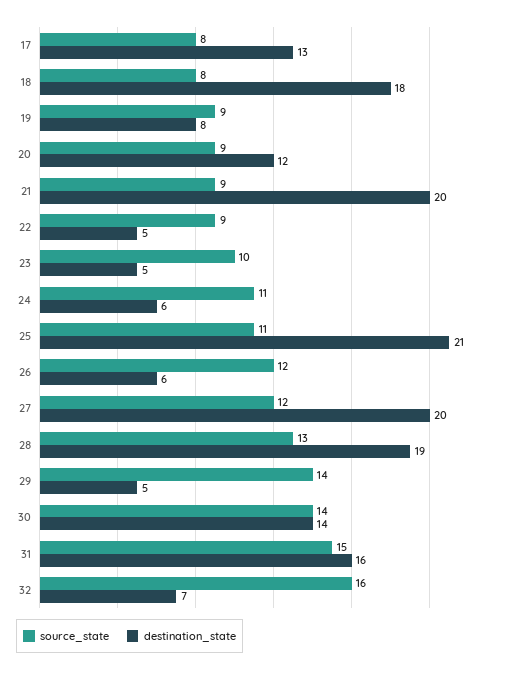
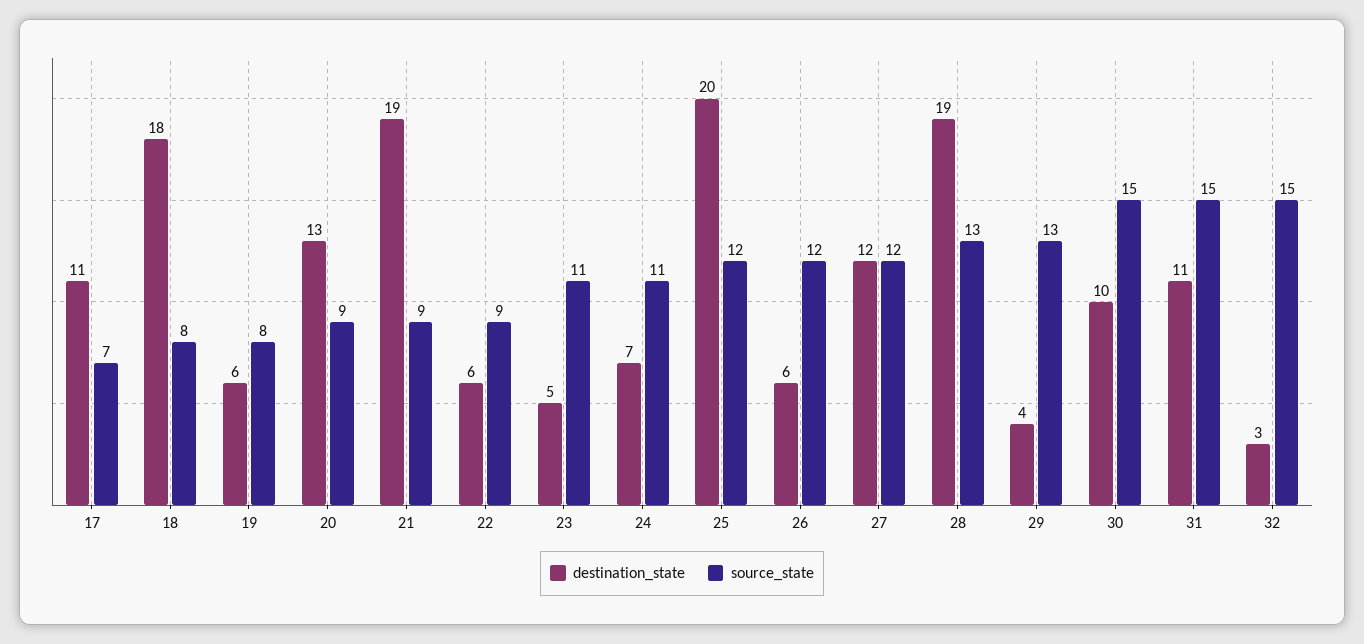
source_state, 17: 8 -> 7
destination_state, 17: 13 -> 11
source_state, 19: 9 -> 8
destination_state, 19: 8 -> 6
destination_state, 20: 12 -> 13
destination_state, 21: 20 -> 19
destination_state, 22: 5 -> 6
source_state, 23: 10 -> 11
destination_state, 24: 6 -> 7
source_state, 25: 11 -> 12
destination_state, 25: 21 -> 20
destination_state, 27: 20 -> 12
source_state, 29: 14 -> 13
destination_state, 29: 5 -> 4
source_state, 30: 14 -> 15
destination_state, 30: 14 -> 10
destination_state, 31: 16 -> 11
source_state, 32: 16 -> 15
destination_state, 32: 7 -> 3

